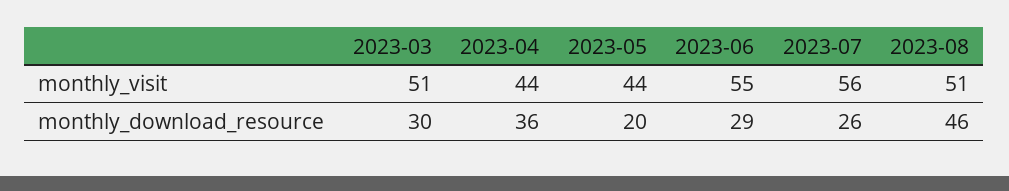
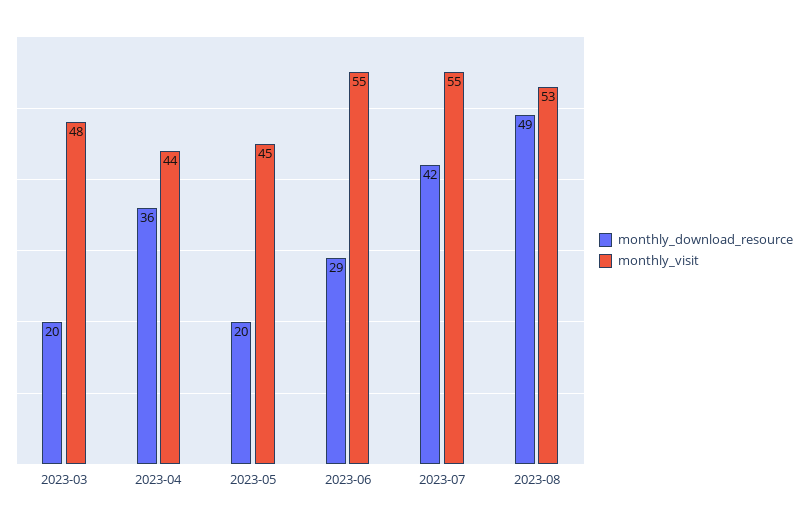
monthly_visit, 2023-03: 51 -> 48
monthly_visit, 2023-05: 44 -> 45
monthly_visit, 2023-07: 56 -> 55
monthly_visit, 2023-08: 51 -> 53
monthly_download_resource, 2023-03: 30 -> 20
monthly_download_resource, 2023-07: 26 -> 42
monthly_download_resource, 2023-08: 46 -> 49

